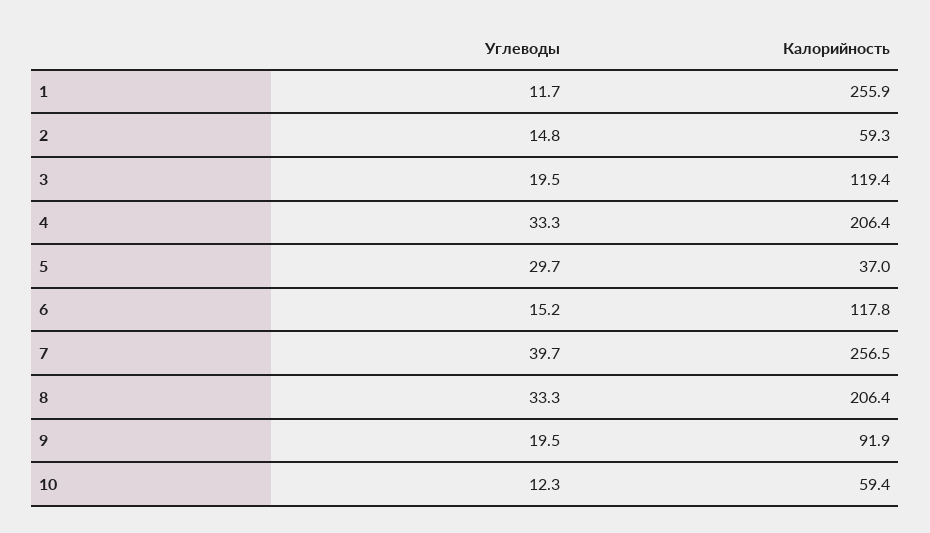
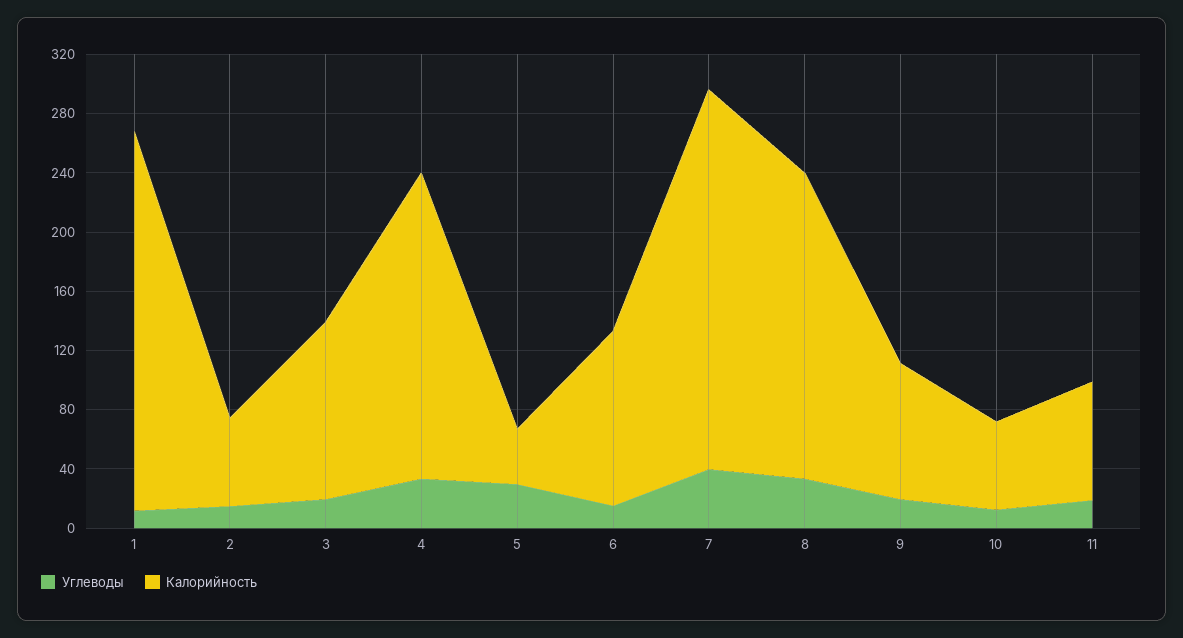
Углеводы, 11: none -> 20
Калорийность, 11: none -> 80

